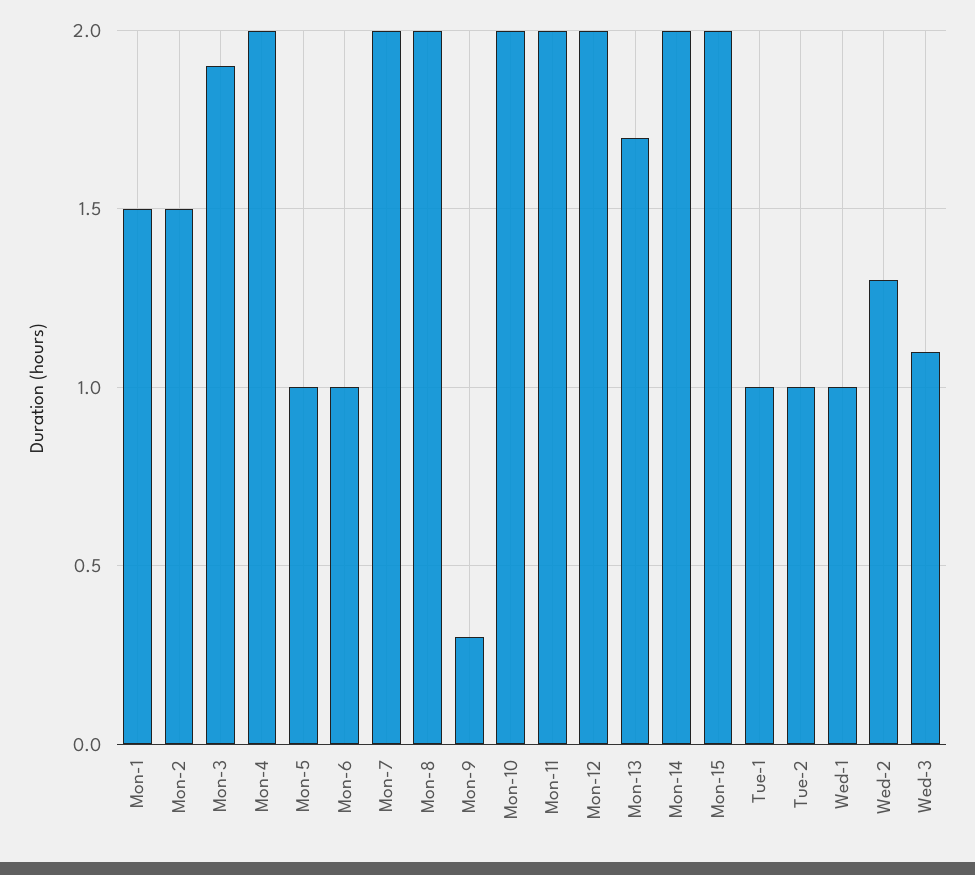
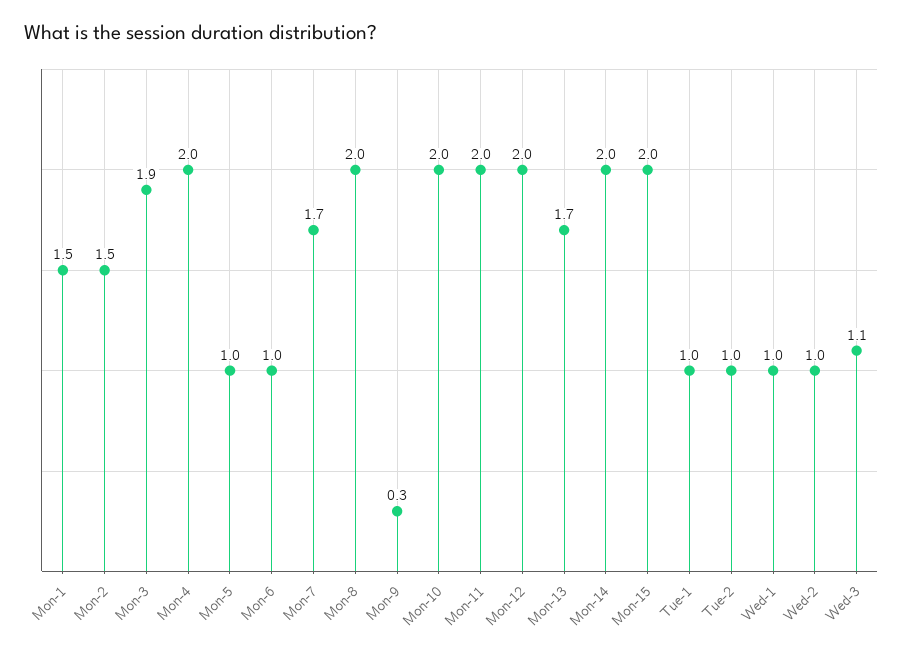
Mon-7: 2 -> 1.7
Wed-2: 1.3 -> 1

